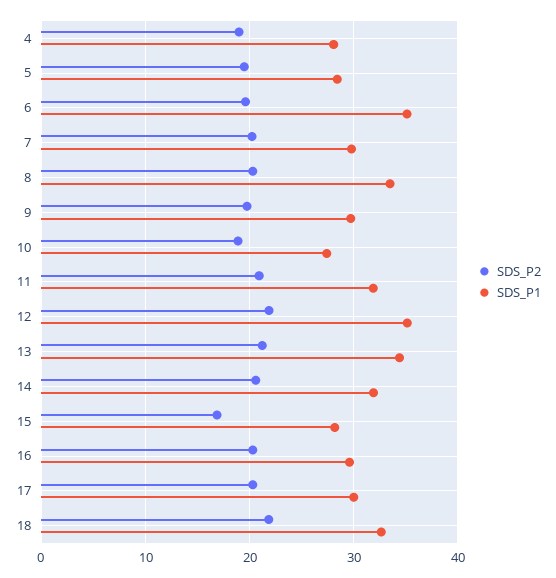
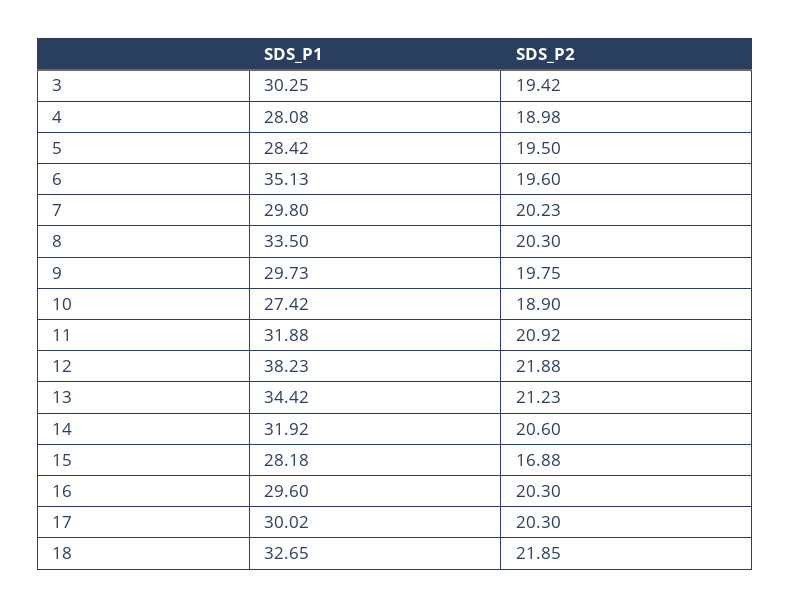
SDS_P1, 12: 35 -> 38.23
SDS_P1, 3: none -> 30.25
SDS_P2, 3: none -> 19.42

